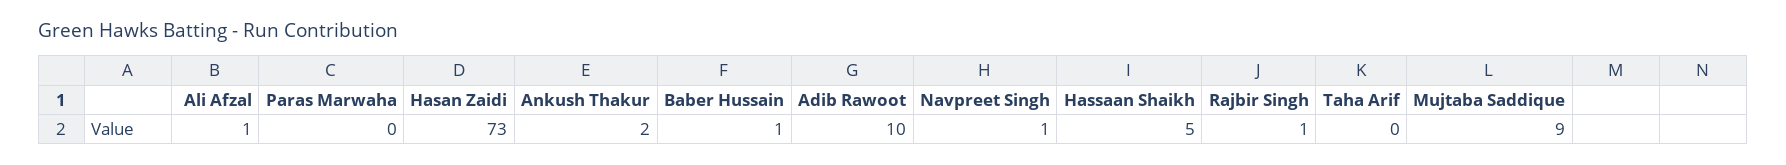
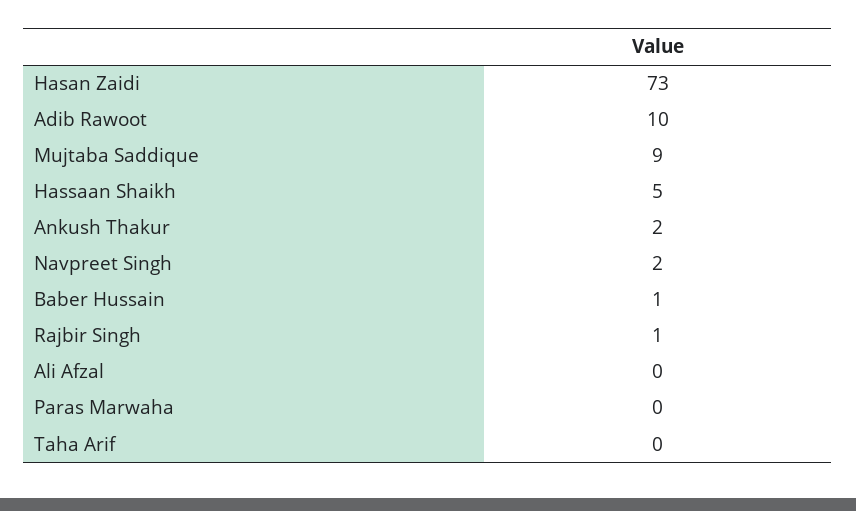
Ali Afzal: 1 -> 0
Navpreet Singh: 1 -> 2

